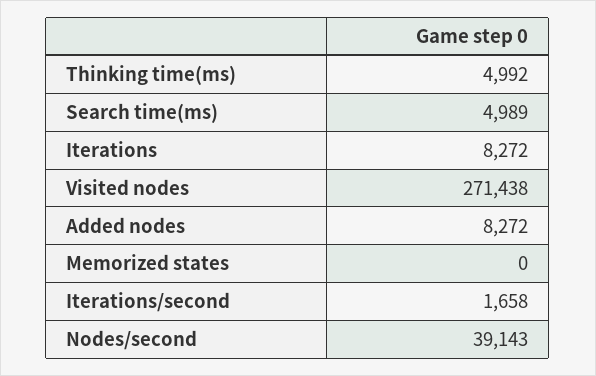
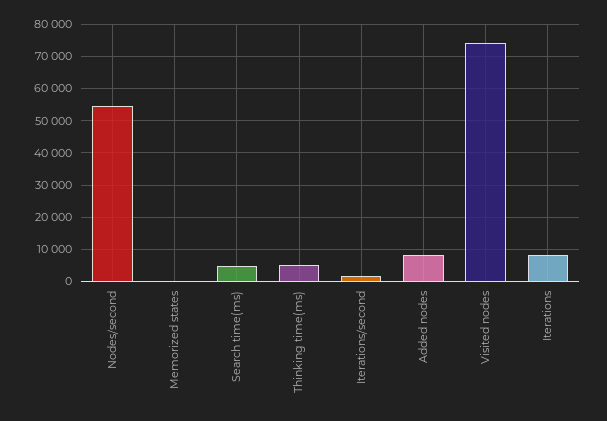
Visited nodes: 271438 -> 74000
Nodes/second: 39143 -> 54000

